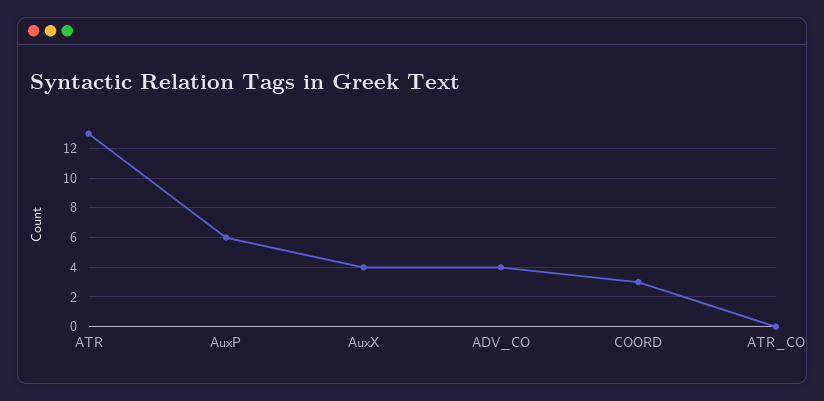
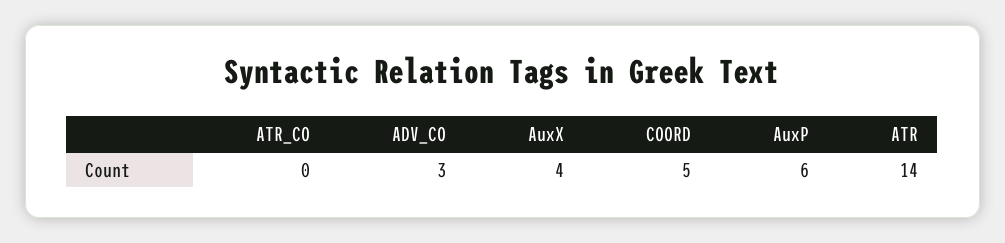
ATR: 13 -> 14
ADV_CO: 4 -> 3
COORD: 3 -> 5

